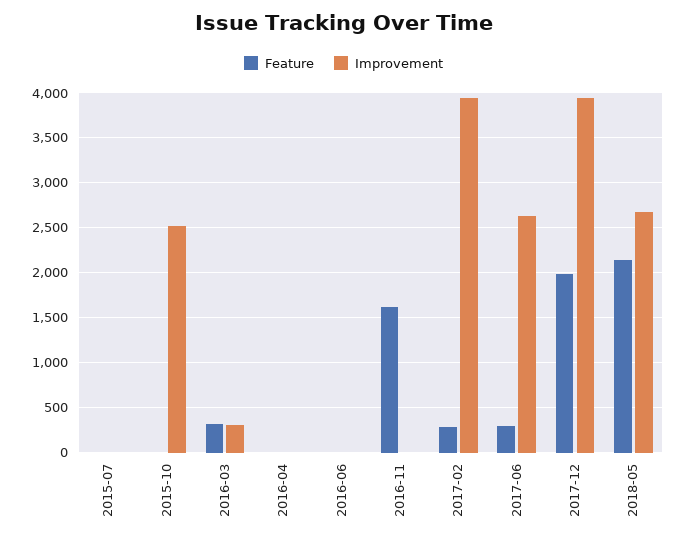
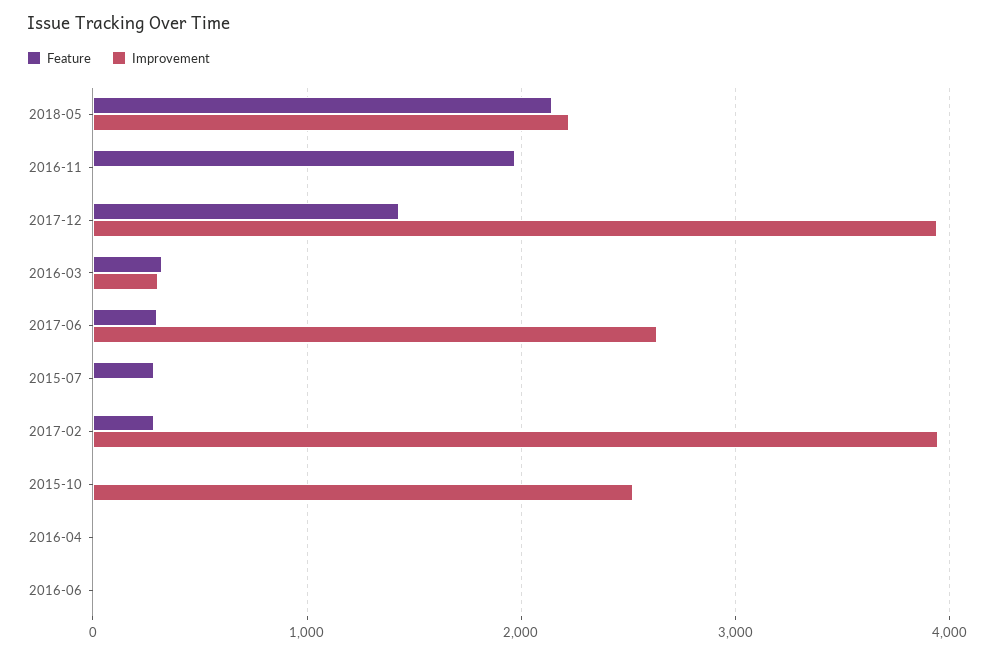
Feature, 2015-07: 0 -> 300
Feature, 2016-11: 1600 -> 2000
Feature, 2017-12: 2000 -> 1400
Improvement, 2018-05: 2700 -> 2200

